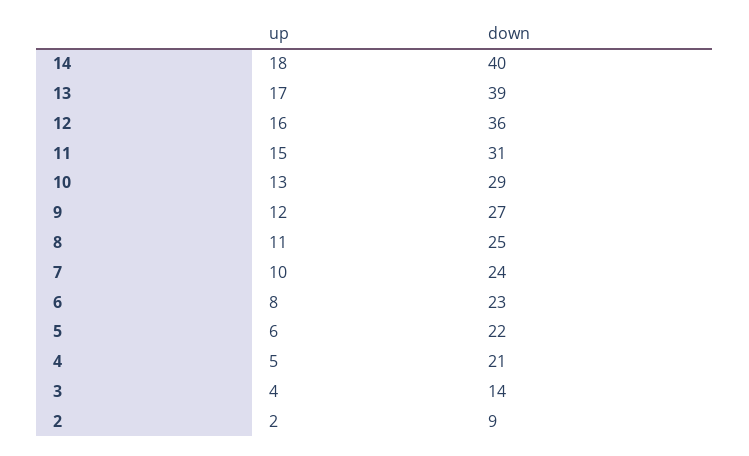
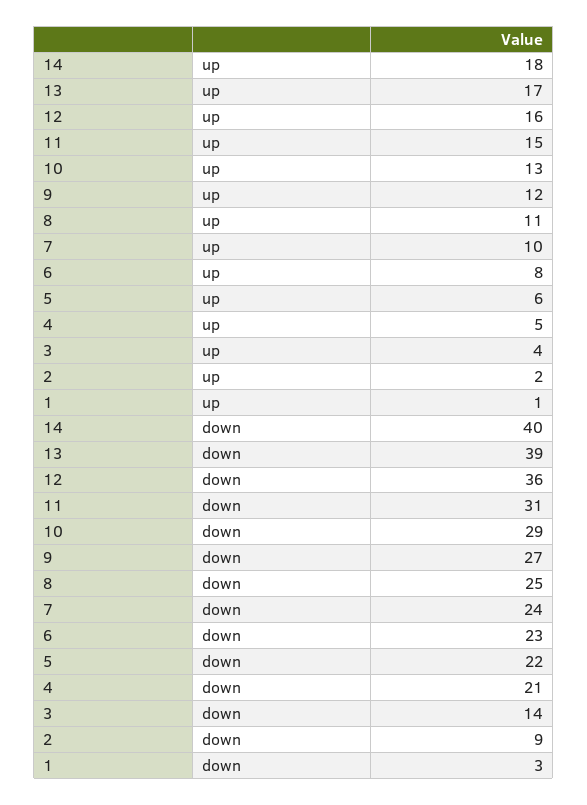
up, 1: none -> 1
down, 1: none -> 3

